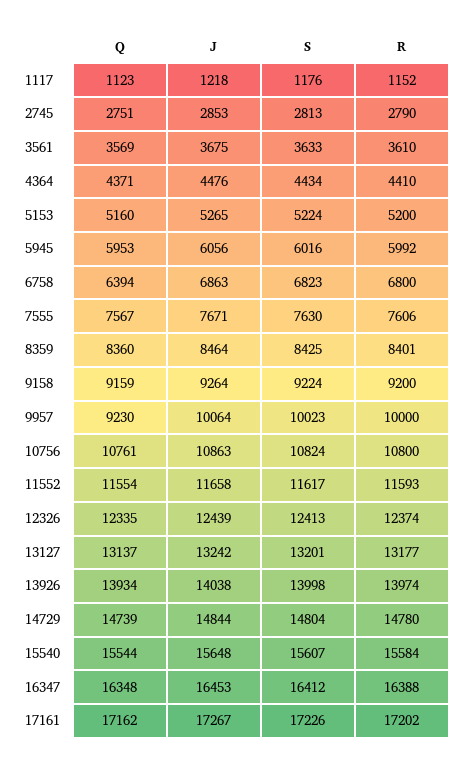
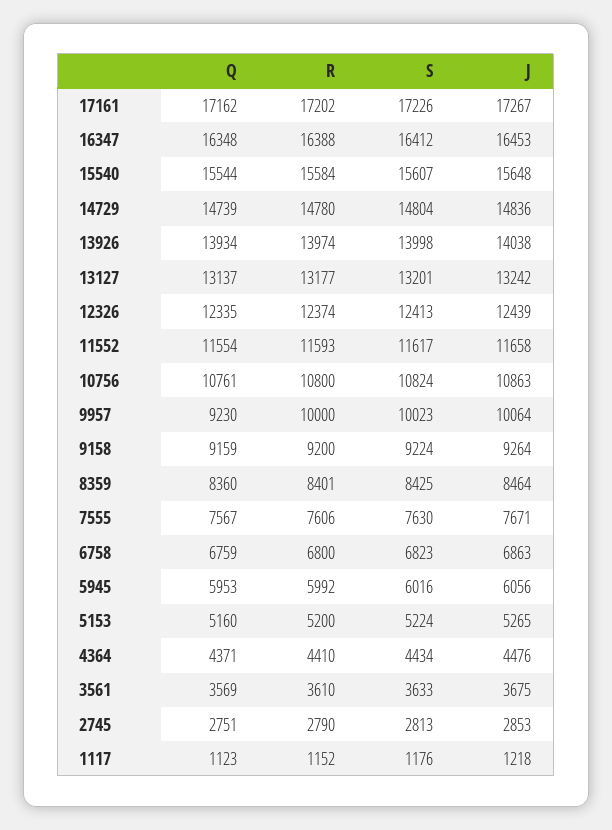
Q, 6758: 6394 -> 6759
J, 14729: 14844 -> 14836

